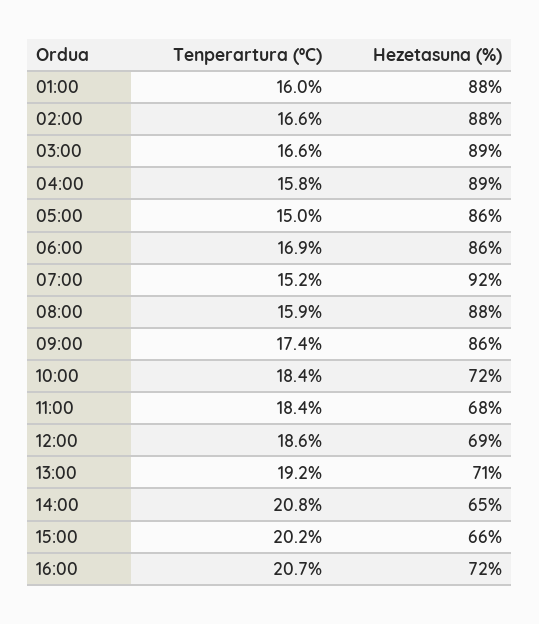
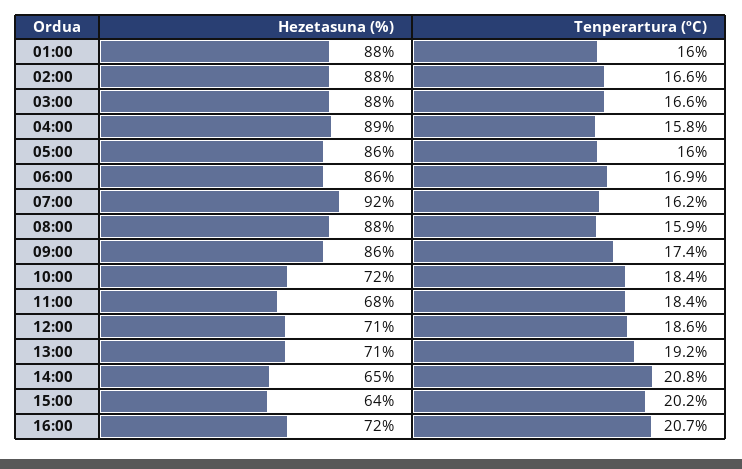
Hezetasuna (%), 03:00: 89 -> 88
Tenperartura (ºC), 05:00: 15 -> 16
Tenperartura (ºC), 07:00: 15.2 -> 16.2
Hezetasuna (%), 12:00: 69 -> 71
Hezetasuna (%), 15:00: 66 -> 64

